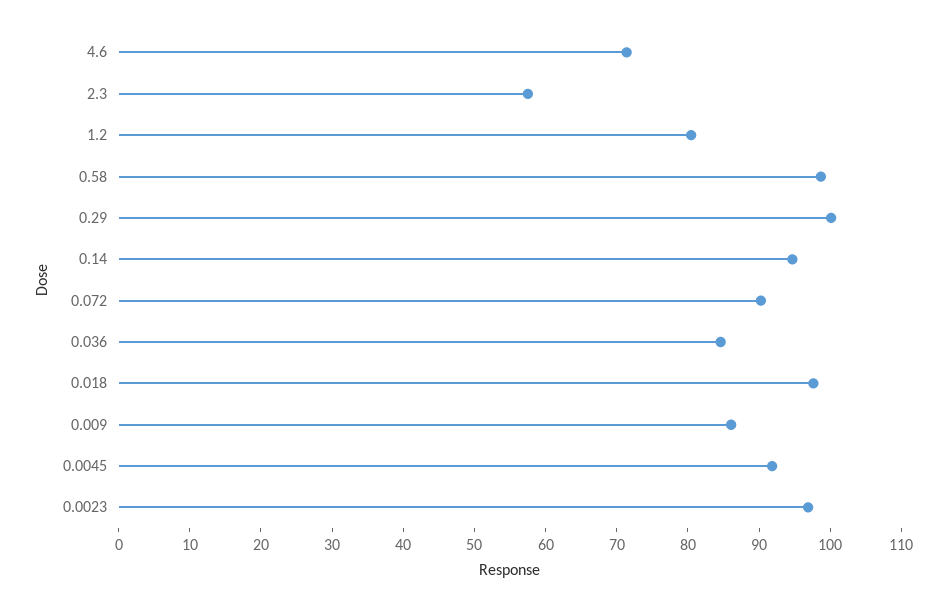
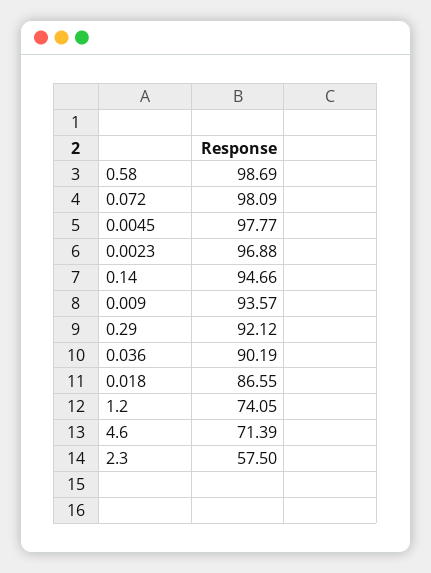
1.2: 80 -> 74.05
0.29: 100 -> 92.12
0.072: 90 -> 98.09
0.036: 84 -> 90.19
0.018: 98 -> 86.55
0.009: 86 -> 93.57
0.0045: 92 -> 97.77

